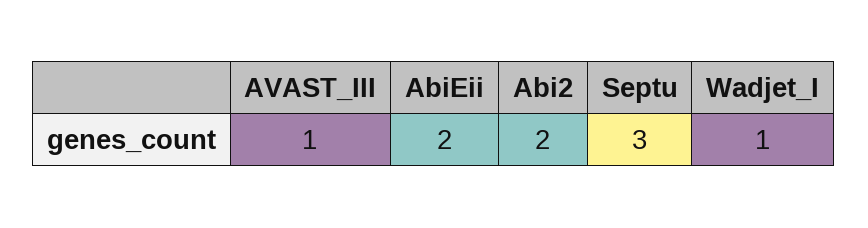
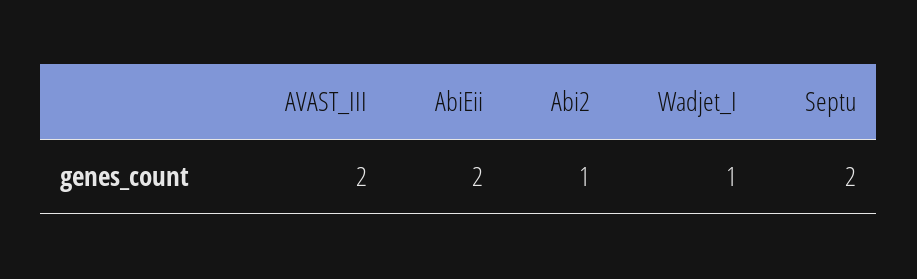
AVAST_III: 1 -> 2
Abi2: 2 -> 1
Septu: 3 -> 2

